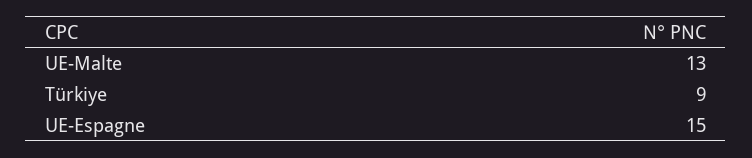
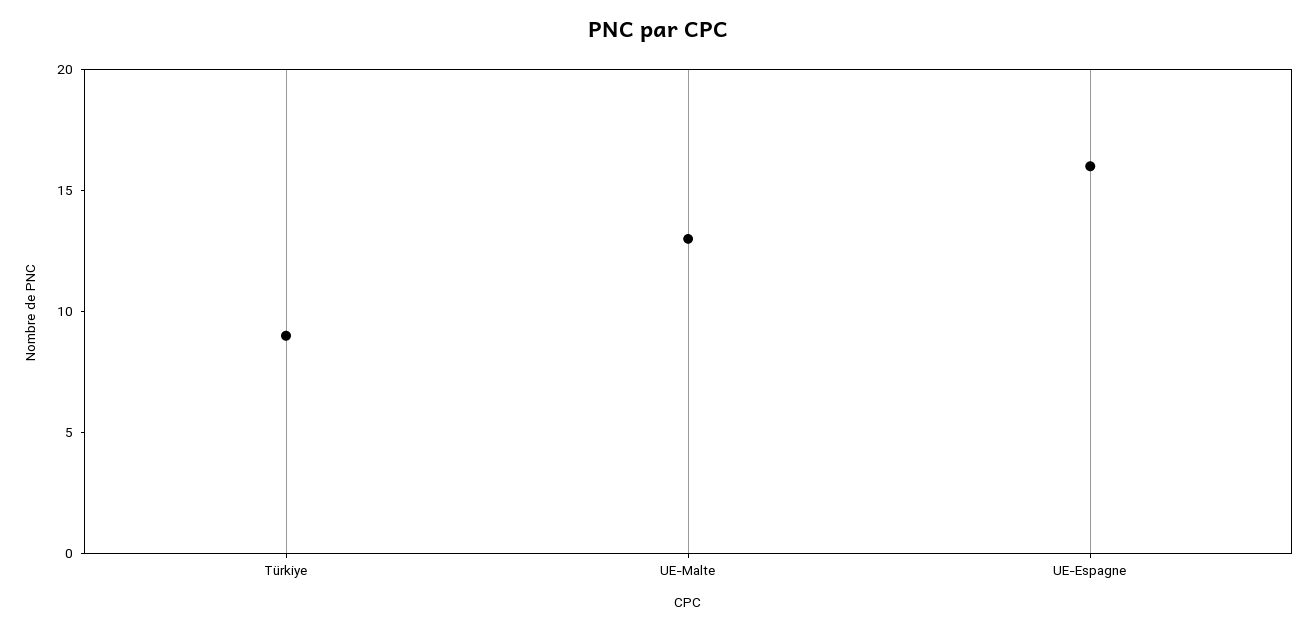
UE-Espagne: 15 -> 16

